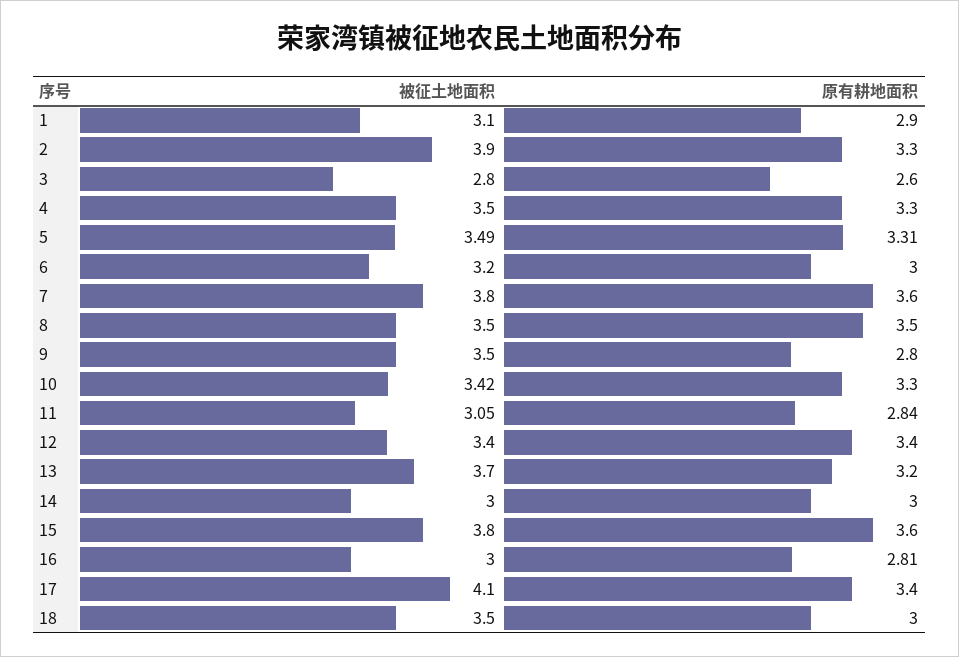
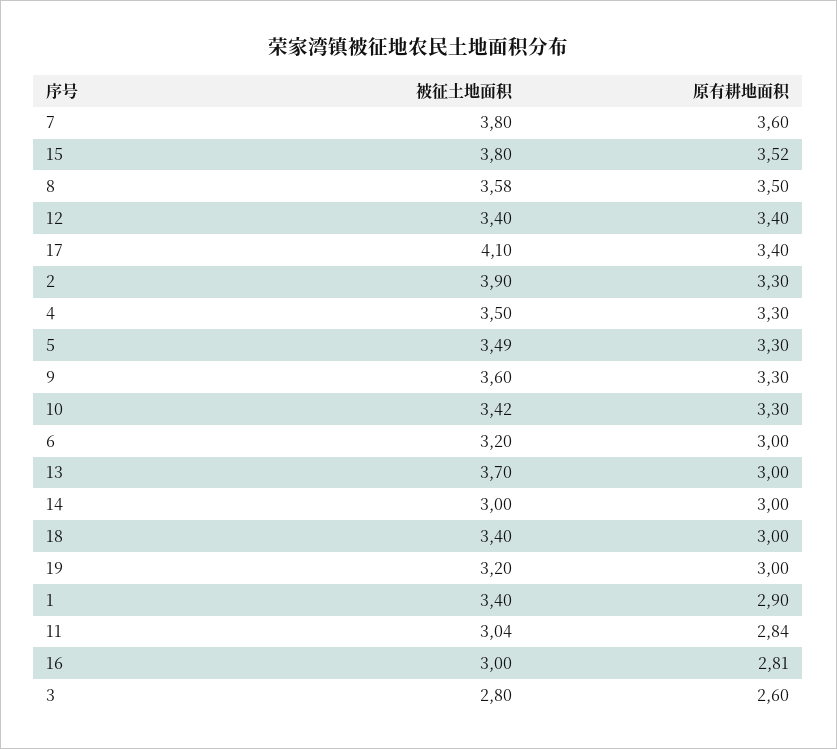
被征土地面积, 1: 3.1 -> 3.4
原有耕地面积, 5: 3.31 -> 3.3
被征土地面积, 8: 3.5 -> 3.58
被征土地面积, 9: 3.5 -> 3.6
原有耕地面积, 9: 2.8 -> 3.3
被征土地面积, 11: 3.05 -> 3.04
原有耕地面积, 13: 3.2 -> 3
原有耕地面积, 15: 3.6 -> 3.52
被征土地面积, 18: 3.5 -> 3.4
被征土地面积, 19: none -> 3.2
原有耕地面积, 19: none -> 3

